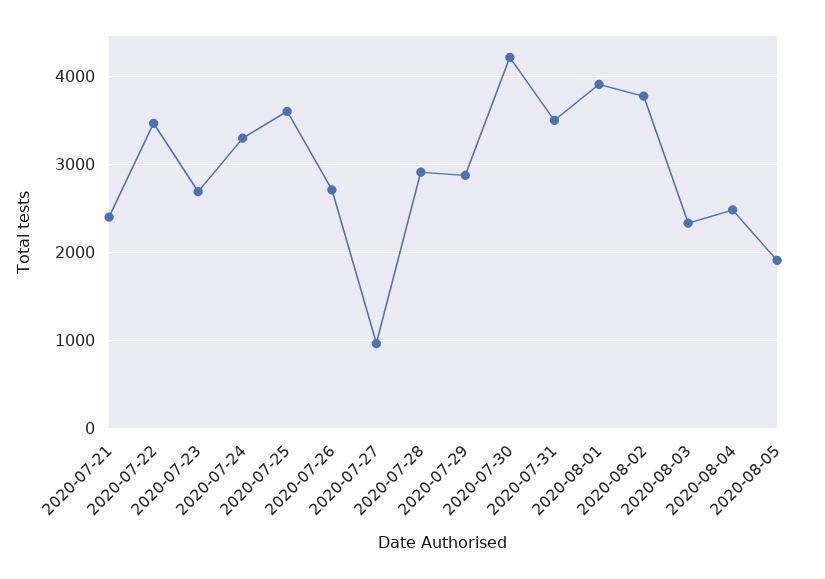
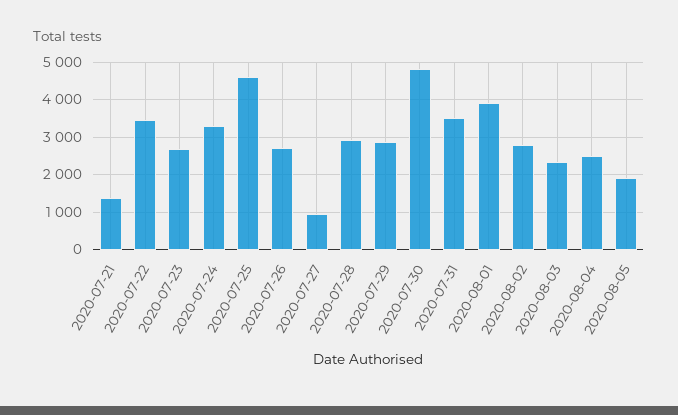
2020-07-21: 2400 -> 1400
2020-07-25: 3600 -> 4600
2020-07-30: 4200 -> 4800
2020-08-02: 3800 -> 2800

